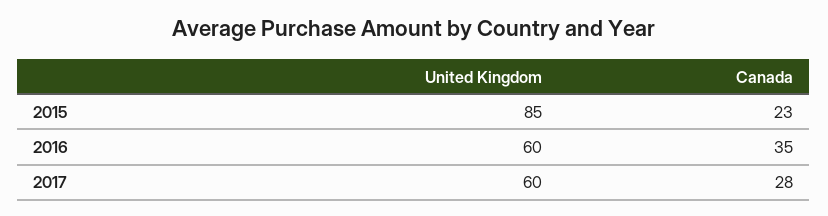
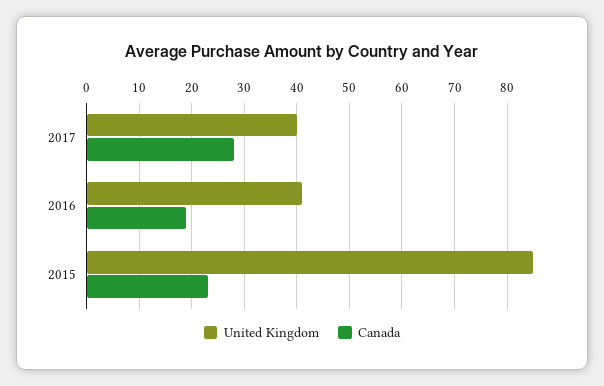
United Kingdom, 2016: 60 -> 40
Canada, 2016: 35 -> 20
United Kingdom, 2017: 60 -> 40

